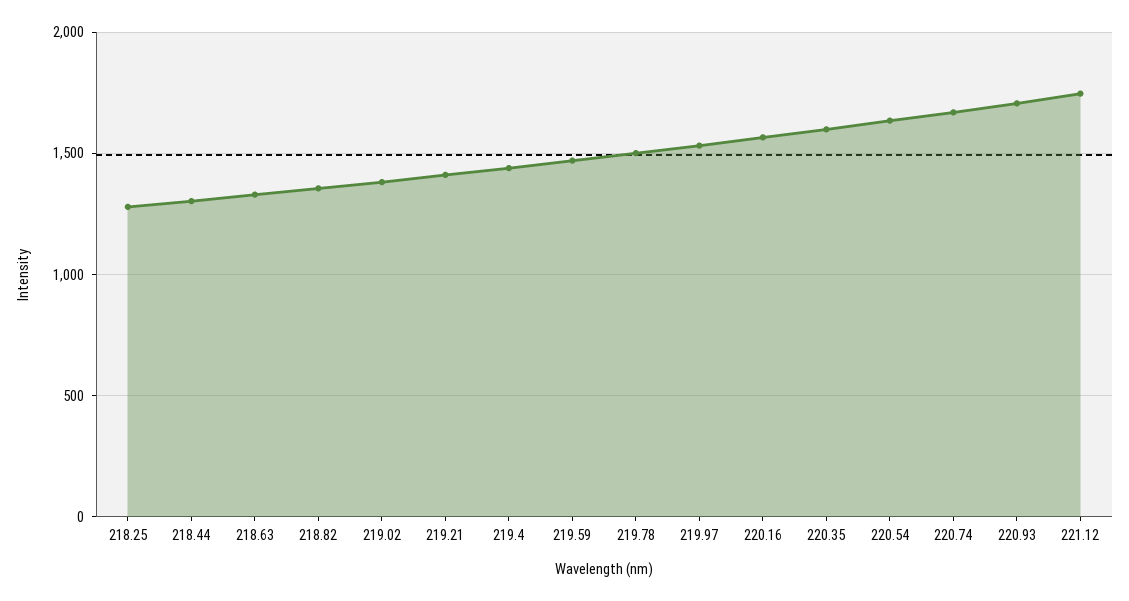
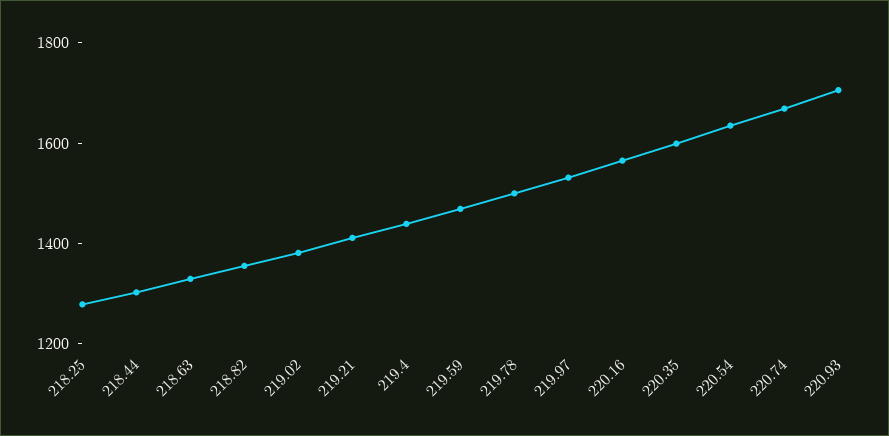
221.12: 1750 -> none

